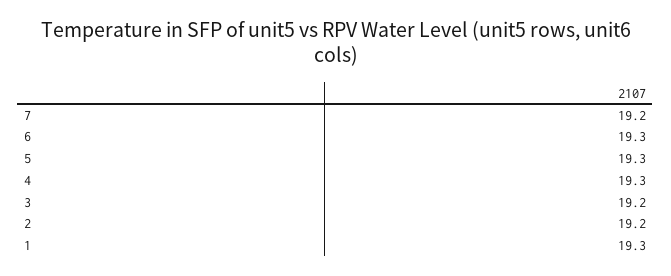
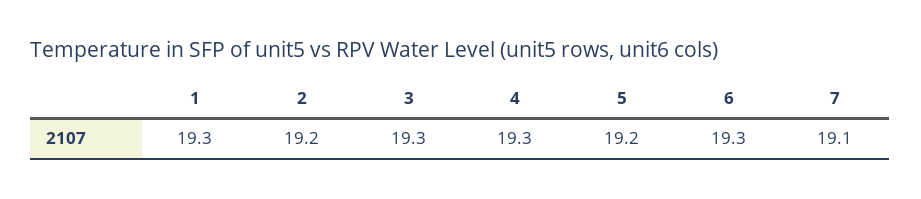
7: 19.2 -> 19.1
5: 19.3 -> 19.2
3: 19.2 -> 19.3

